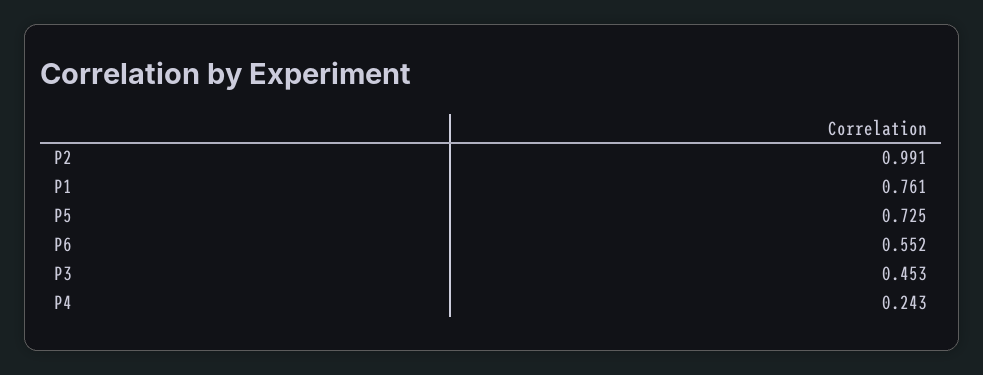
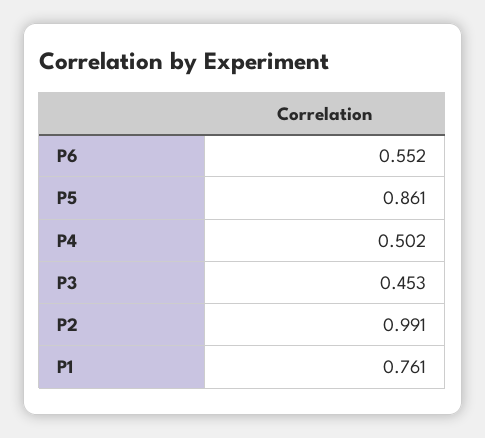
P5: 0.725 -> 0.861
P4: 0.243 -> 0.502

